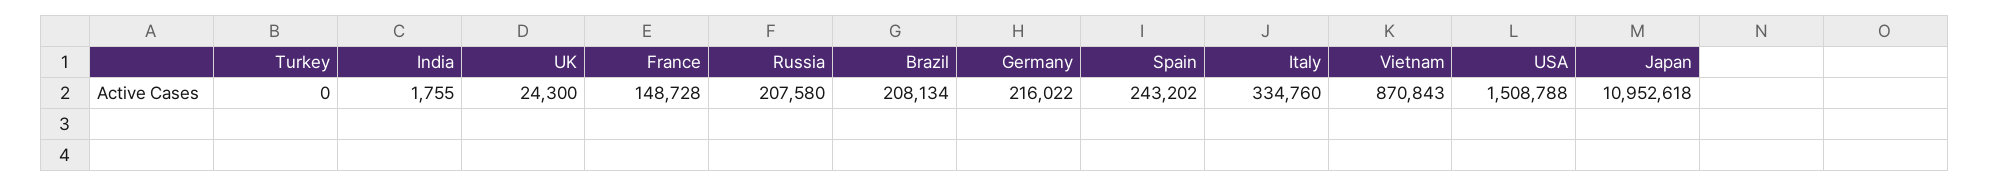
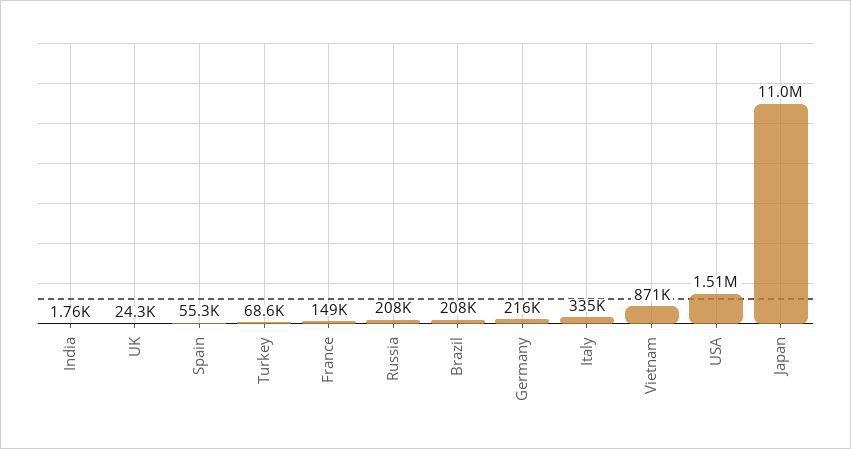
Turkey: 0 -> 68600
Spain: 243202 -> 55300

